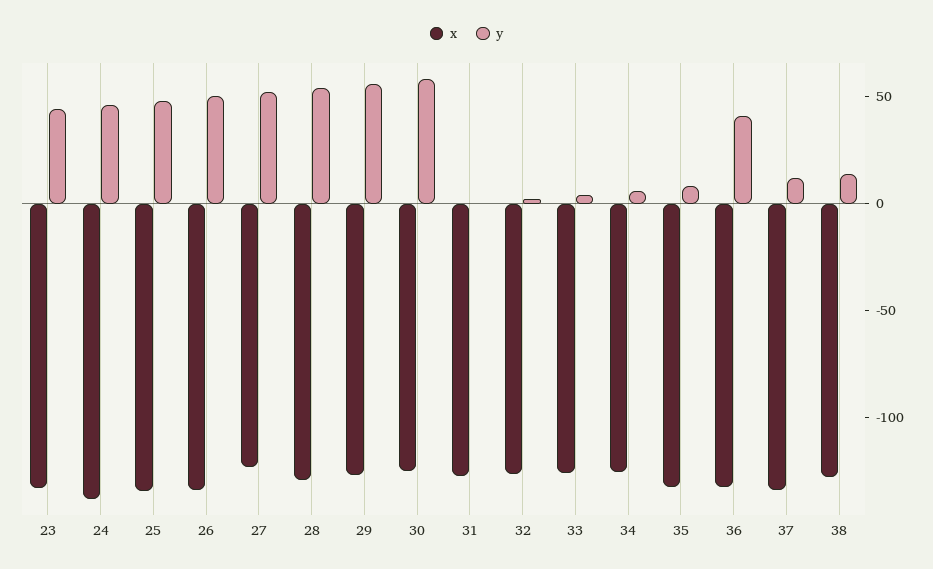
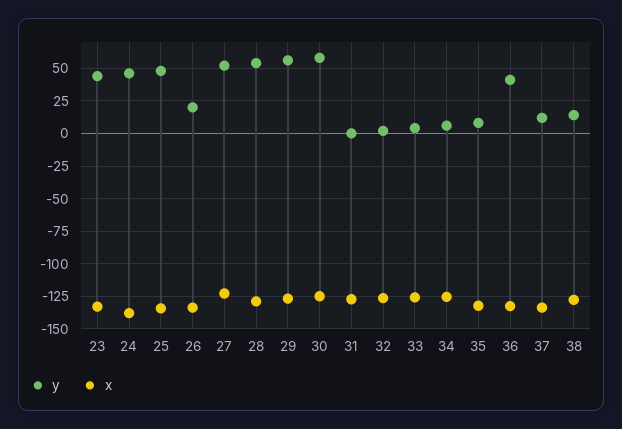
y, 26: 50 -> 20

